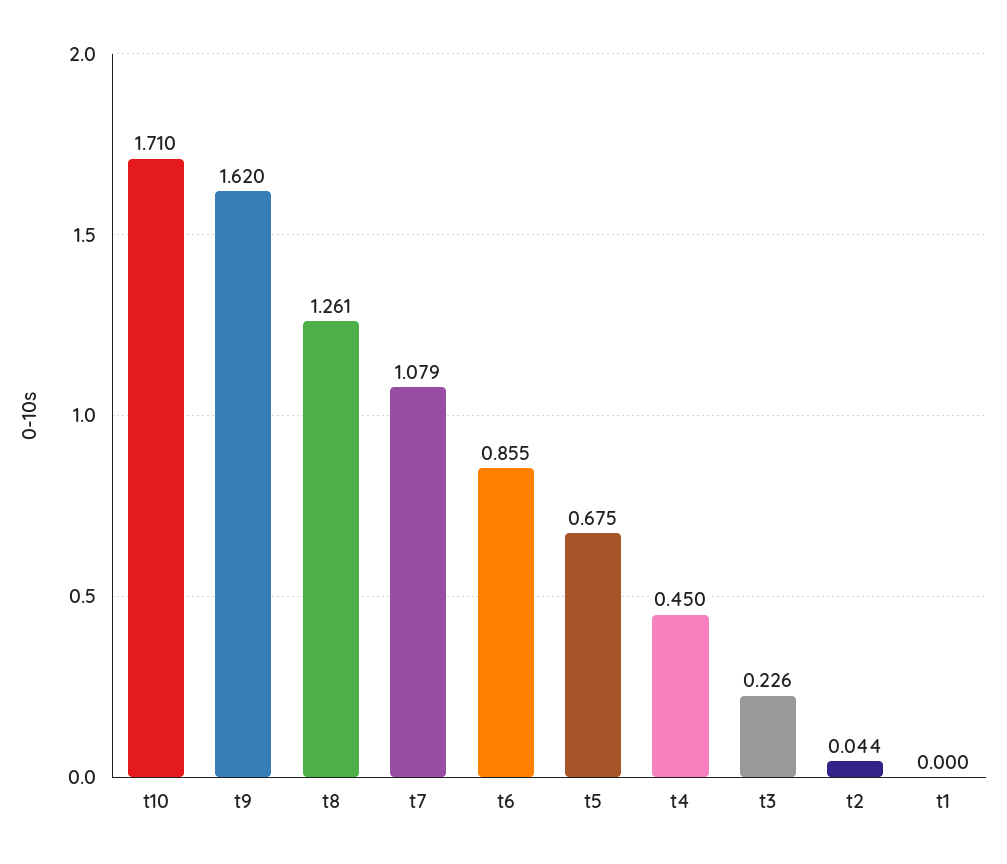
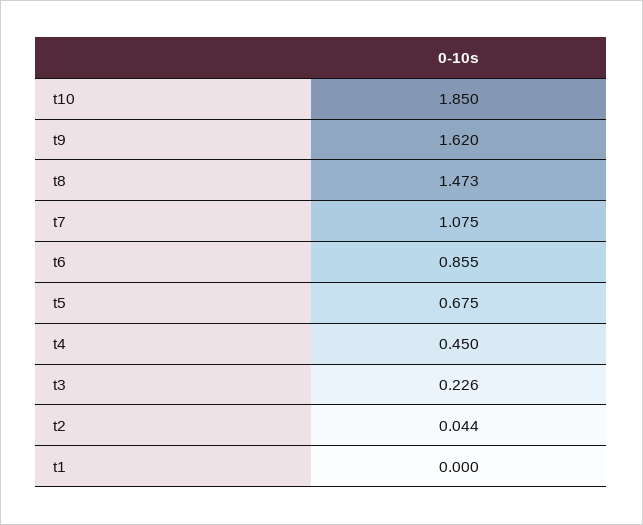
t10: 1.71 -> 1.85
t8: 1.261 -> 1.473
t7: 1.079 -> 1.075

